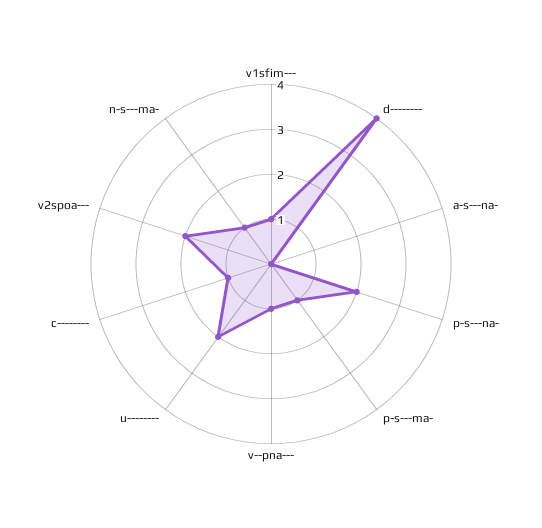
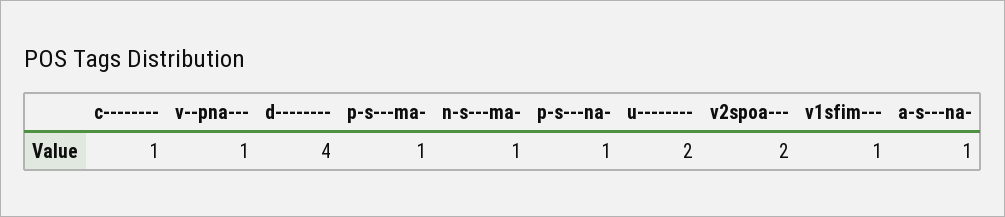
a-s---na-: 0 -> 1
p-s---na-: 2 -> 1

